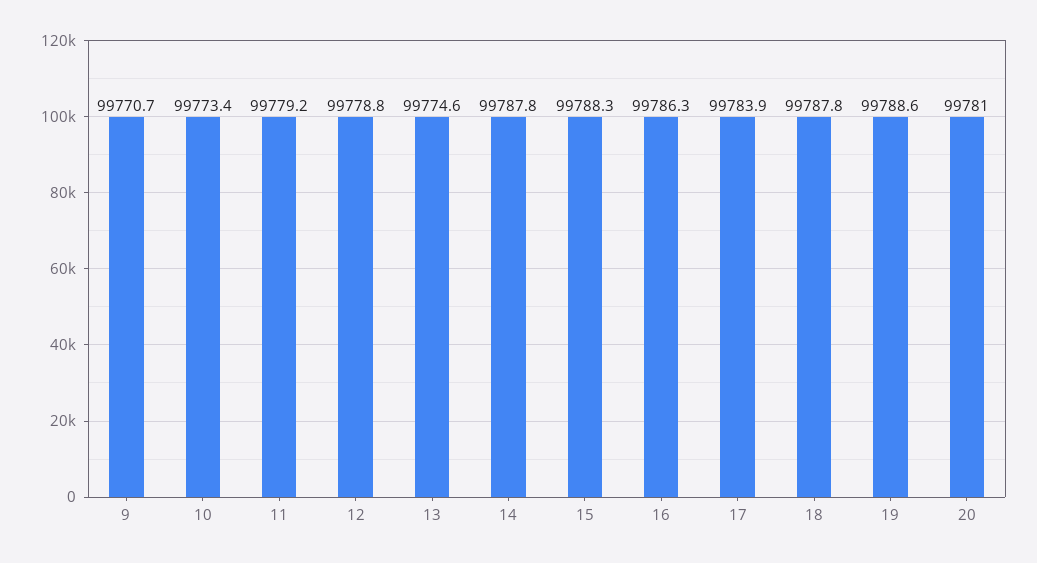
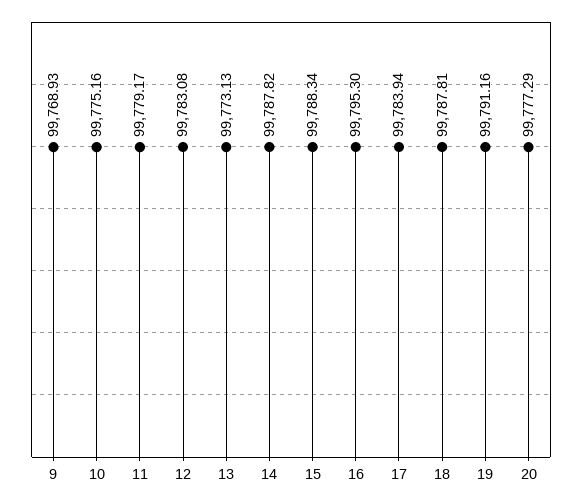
9: 99770.7 -> 99768.93
10: 99773.4 -> 99775.16
12: 99778.8 -> 99783.08
13: 99774.6 -> 99773.13
16: 99786.3 -> 99795.3
19: 99788.6 -> 99791.16
20: 99781 -> 99777.29

